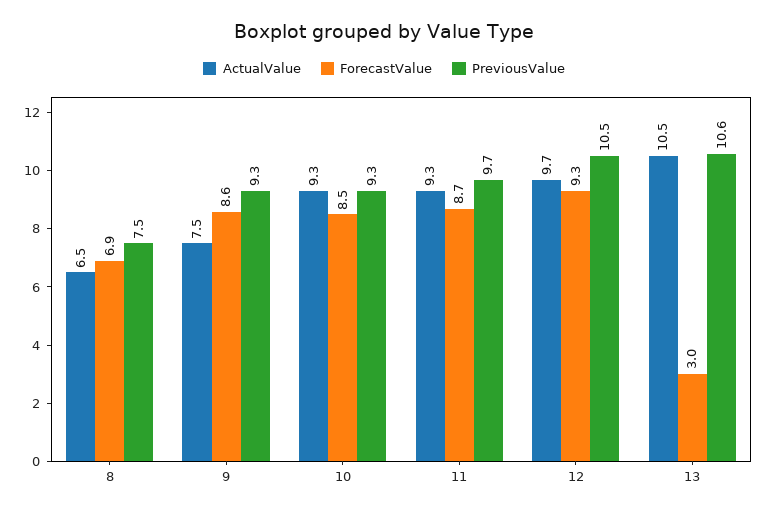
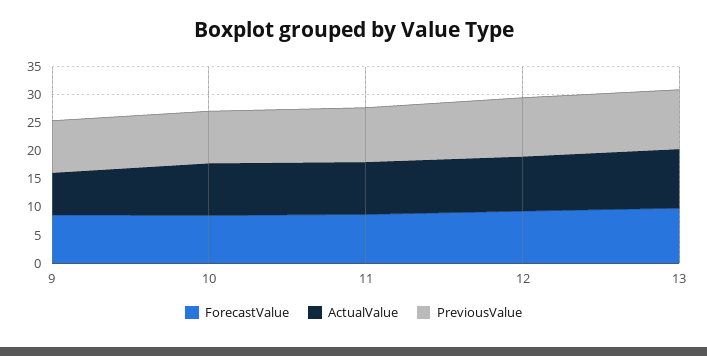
ActualValue, 8: 6.5 -> none
ForecastValue, 8: 6.9 -> none
PreviousValue, 8: 7.5 -> none
ForecastValue, 13: 3 -> 10

